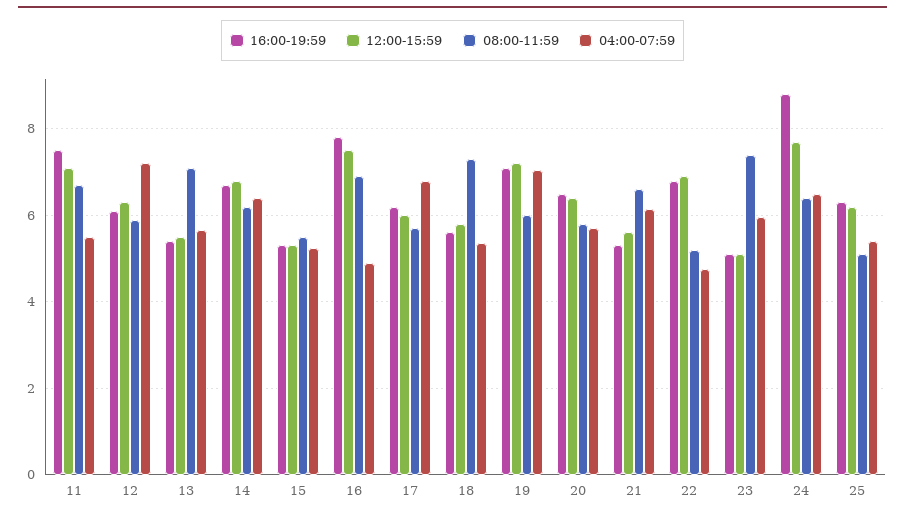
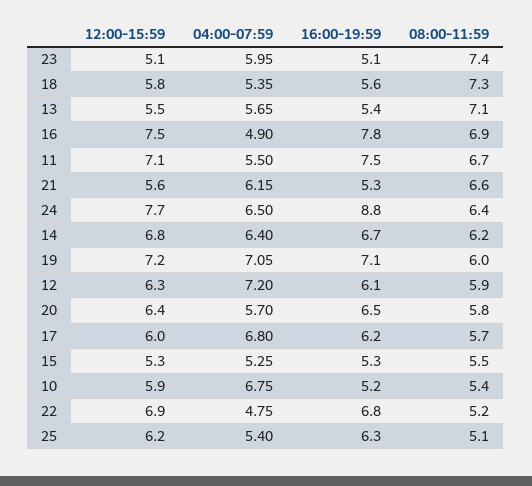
12:00-15:59, 10: none -> 5.9
04:00-07:59, 10: none -> 6.75
16:00-19:59, 10: none -> 5.2
08:00-11:59, 10: none -> 5.4

